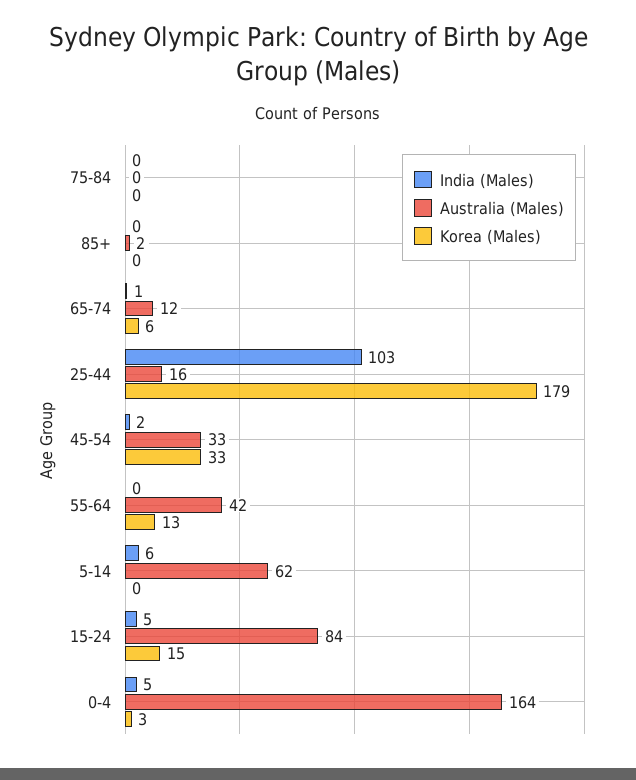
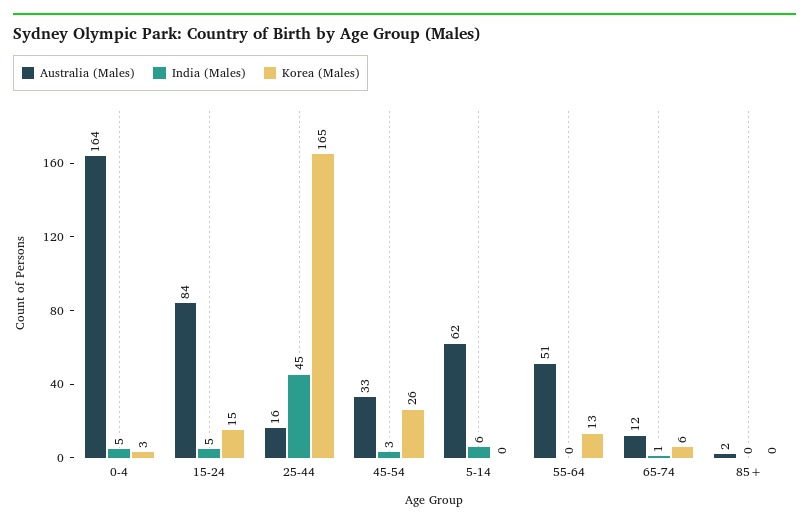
India (Males), 75-84: 0 -> none
Australia (Males), 75-84: 0 -> none
Korea (Males), 75-84: 0 -> none
India (Males), 25-44: 103 -> 45
Korea (Males), 25-44: 179 -> 165
India (Males), 45-54: 2 -> 3
Korea (Males), 45-54: 33 -> 26
Australia (Males), 55-64: 42 -> 51

